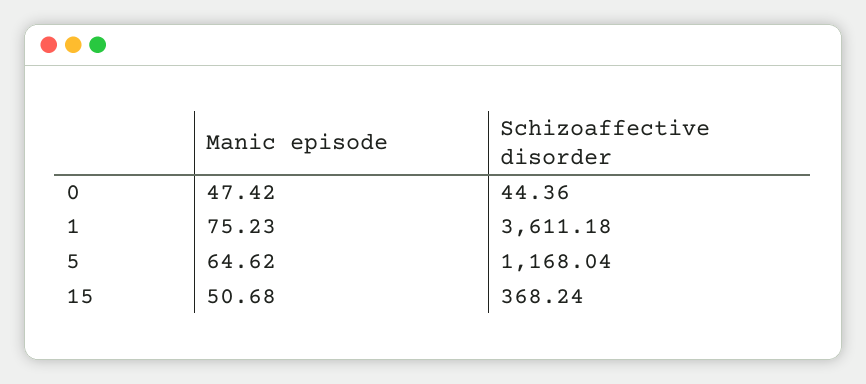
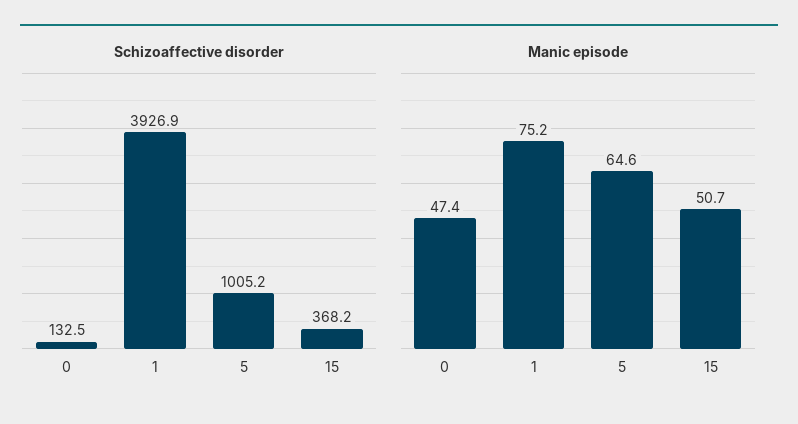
Schizoaffective disorder, 0: 44.36 -> 132.5
Schizoaffective disorder, 1: 3611.18 -> 3926.9
Schizoaffective disorder, 5: 1168.04 -> 1005.2

